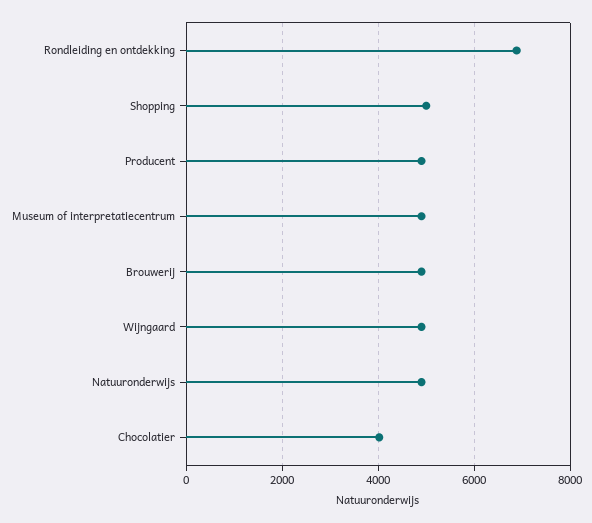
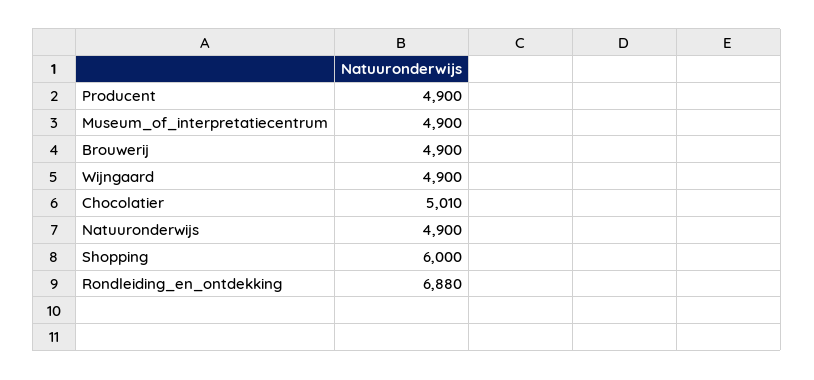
Shopping: 5000 -> 6000
Chocolatier: 4000 -> 5010

